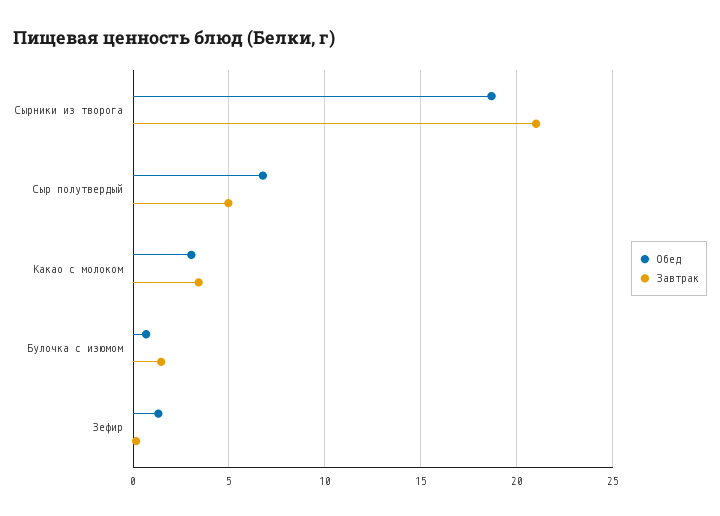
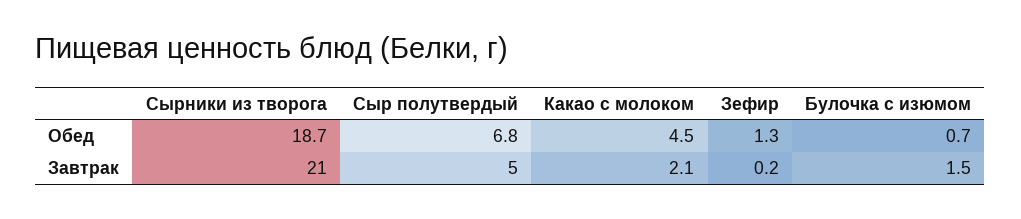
Обед, Какао с молоком: 3 -> 4.5
Завтрак, Какао с молоком: 3.5 -> 2.1

